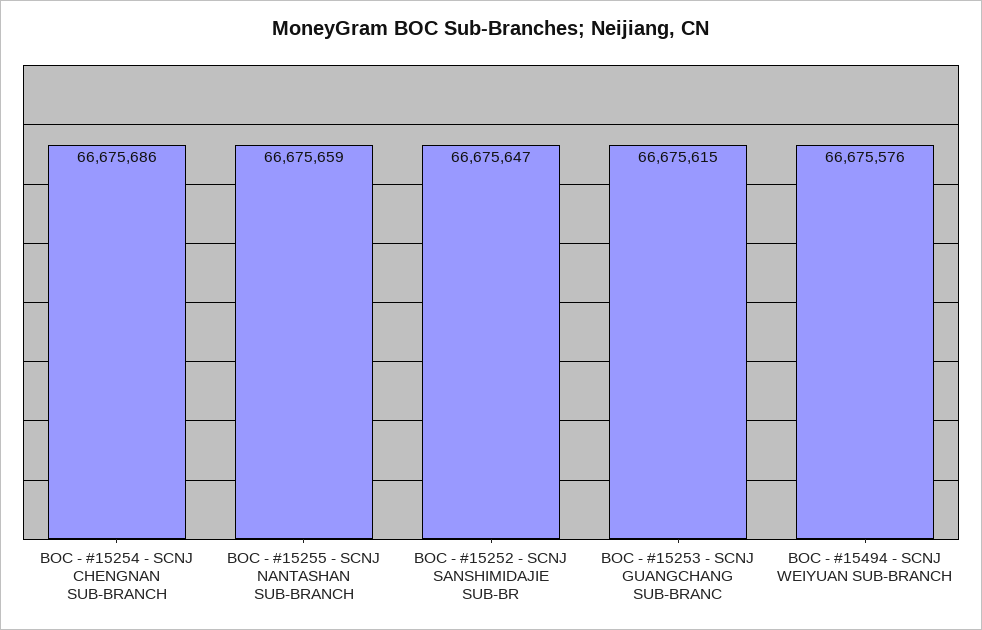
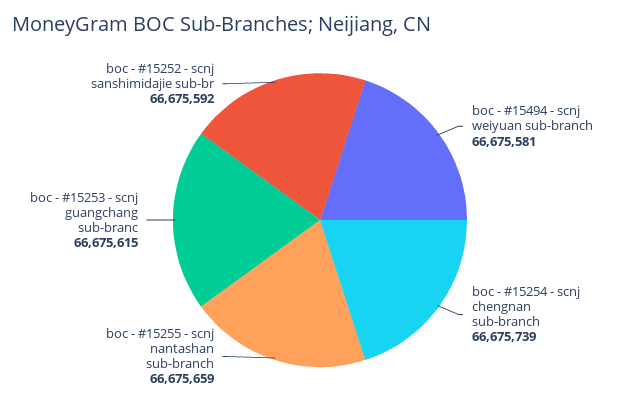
BOC - #15254 - SCNJ CHENGNAN SUB-BRANCH: 66675686 -> 66675739
BOC - #15252 - SCNJ SANSHIMIDAJIE SUB-BR: 66675647 -> 66675592
BOC - #15494 - SCNJ WEIYUAN SUB-BRANCH: 66675576 -> 66675581

